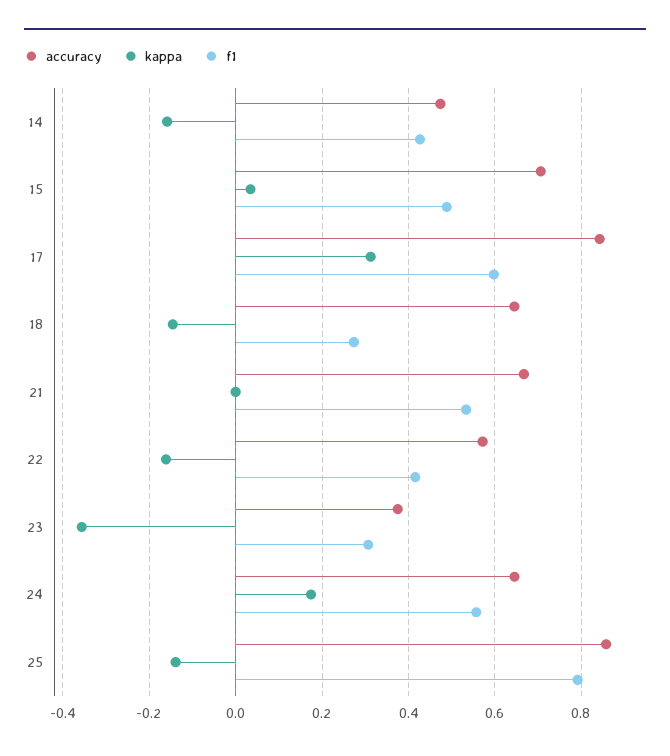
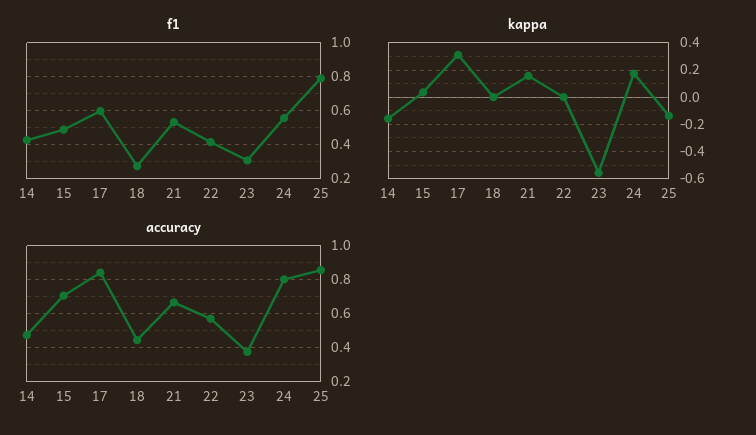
accuracy, 18: 0.64 -> 0.45
kappa, 18: -0.14 -> 0
kappa, 21: 0 -> 0.15
kappa, 22: -0.16 -> 0
kappa, 23: -0.36 -> -0.55
accuracy, 24: 0.64 -> 0.8

